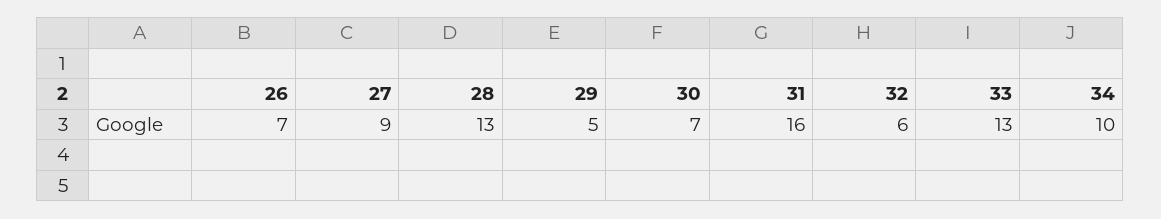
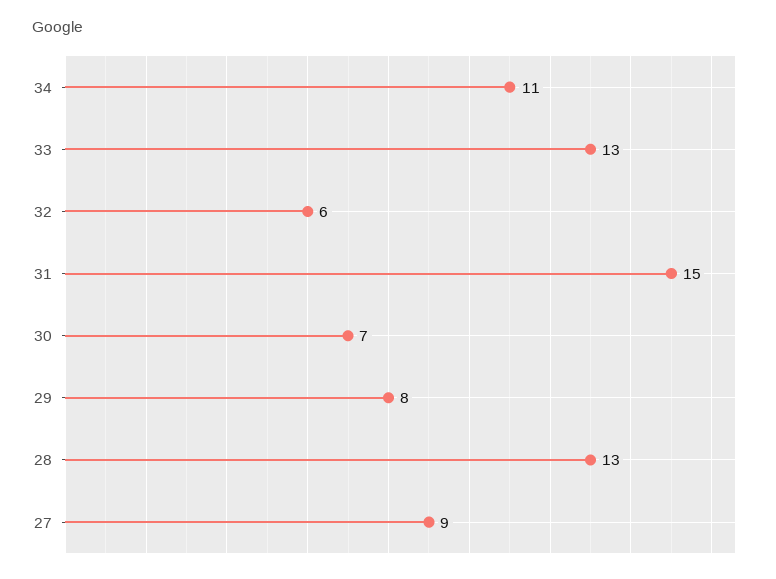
26: 7 -> none
29: 5 -> 8
31: 16 -> 15
34: 10 -> 11

